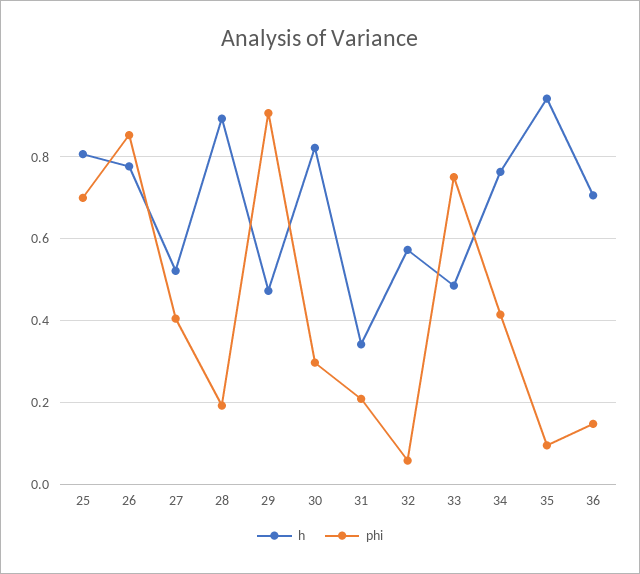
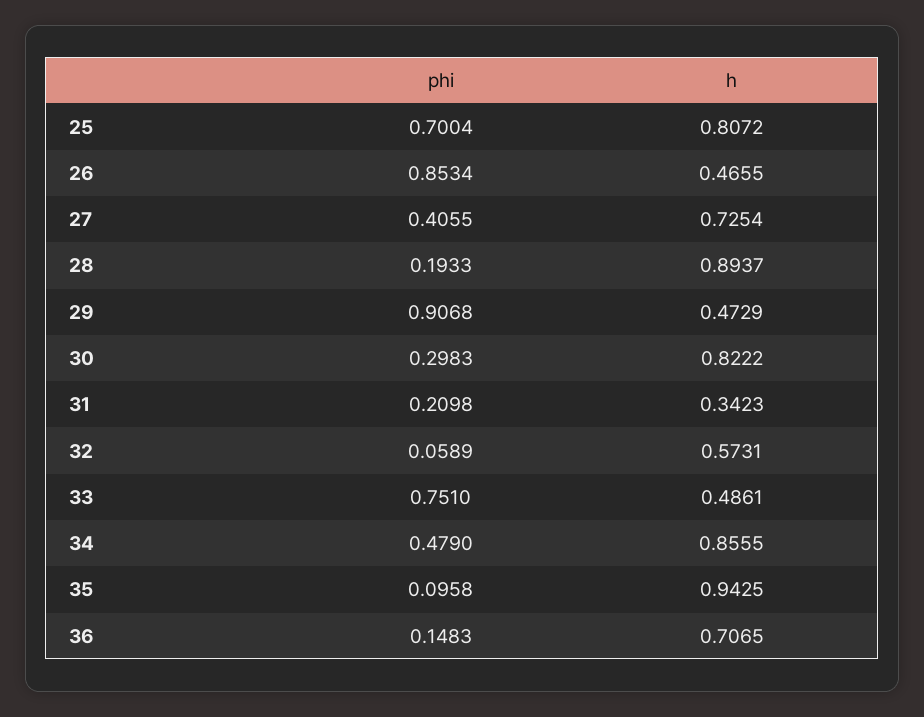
h, 26: 0.78 -> 0.4655
h, 27: 0.52 -> 0.7254
h, 34: 0.76 -> 0.8555
phi, 34: 0.42 -> 0.479

